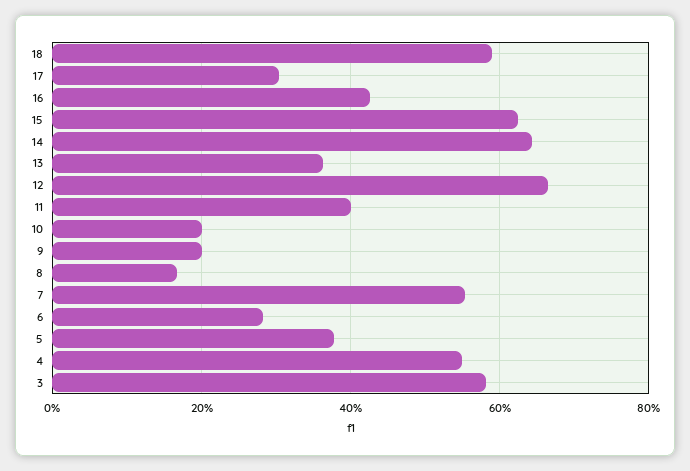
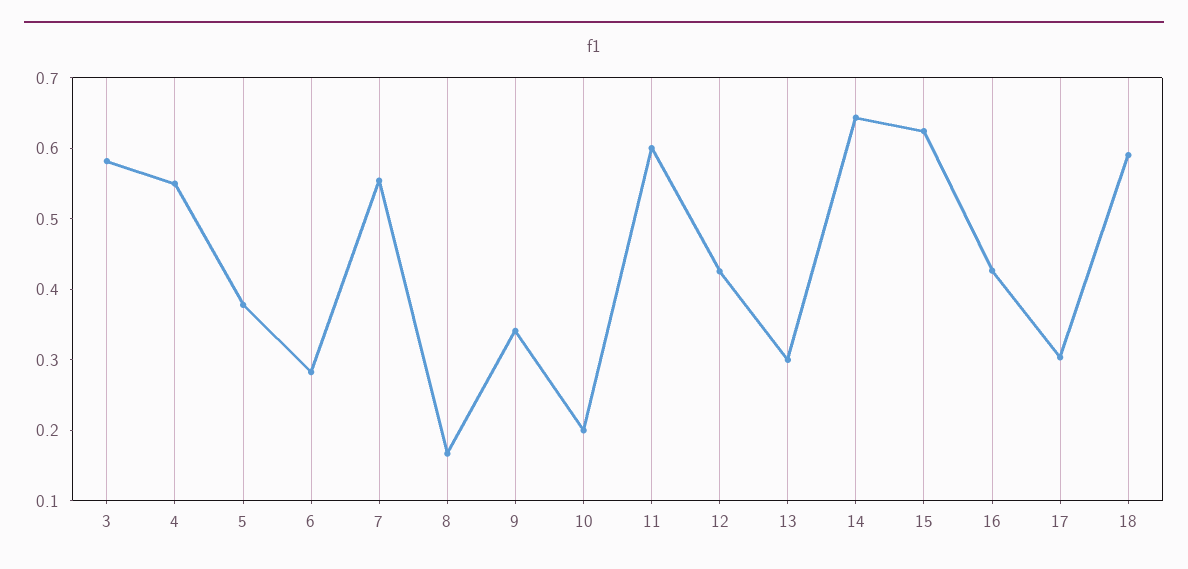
13: 0.36 -> 0.3
12: 0.66 -> 0.42
11: 0.4 -> 0.6
9: 0.2 -> 0.34

